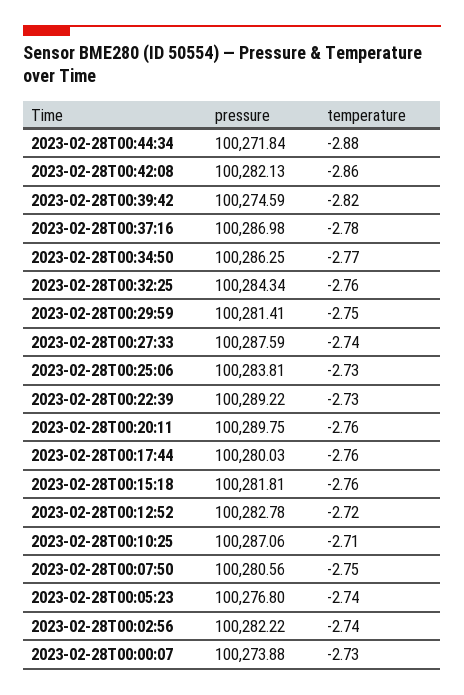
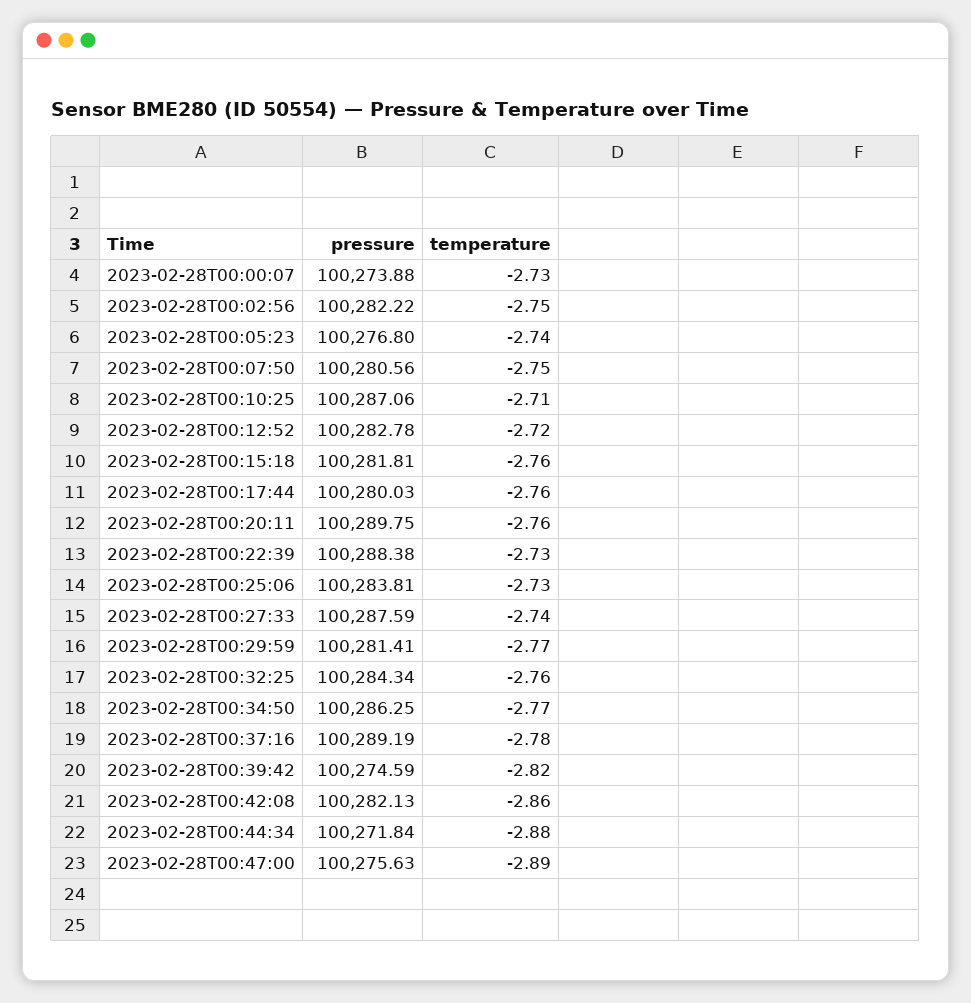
pressure, 2023-02-28T00:37:16: 100286.98 -> 100289.19
temperature, 2023-02-28T00:29:59: -2.75 -> -2.77
pressure, 2023-02-28T00:22:39: 100289.22 -> 100288.38
temperature, 2023-02-28T00:02:56: -2.74 -> -2.75
pressure, 2023-02-28T00:47:00: none -> 100275.63
temperature, 2023-02-28T00:47:00: none -> -2.89

